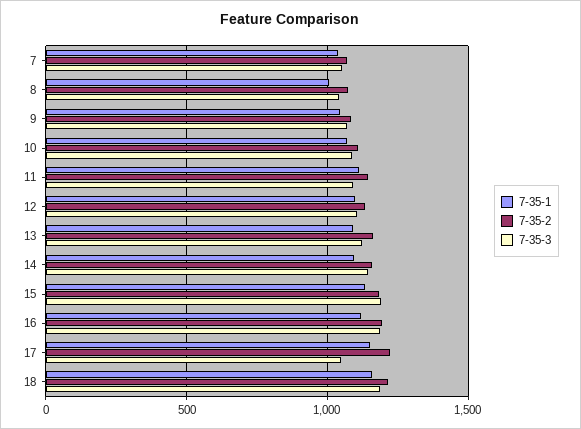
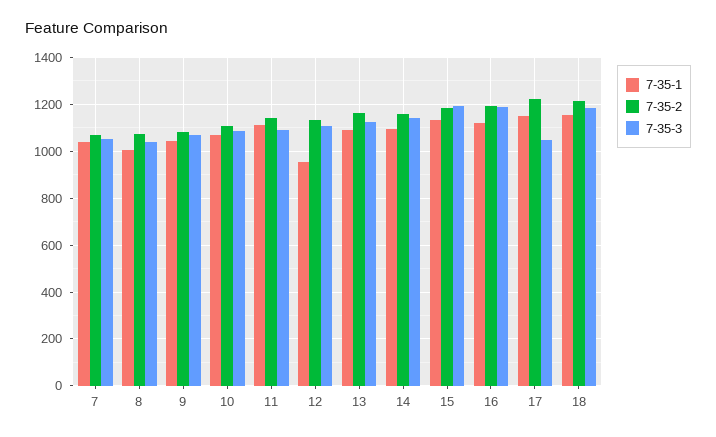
7-35-1, 12: 1100 -> 950

